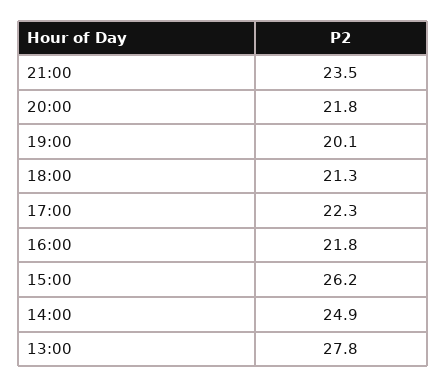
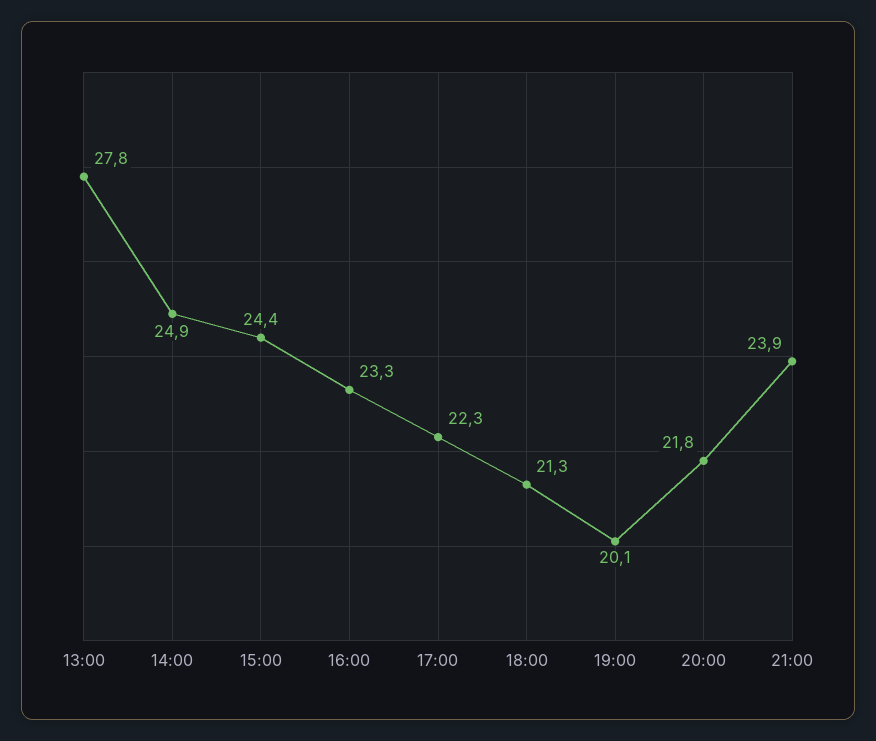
21:00: 23.5 -> 23.9
16:00: 21.8 -> 23.3
15:00: 26.2 -> 24.4

